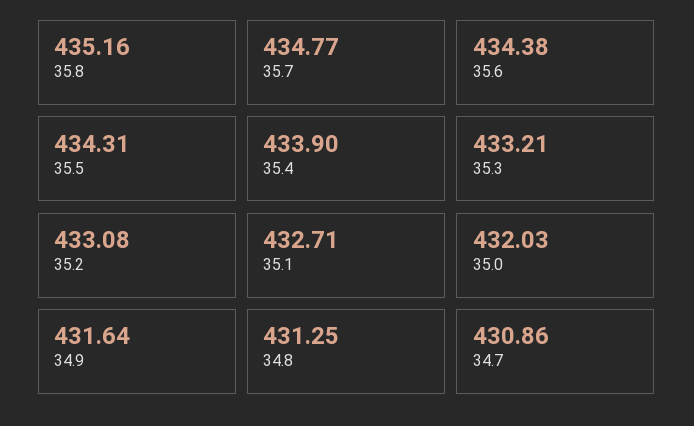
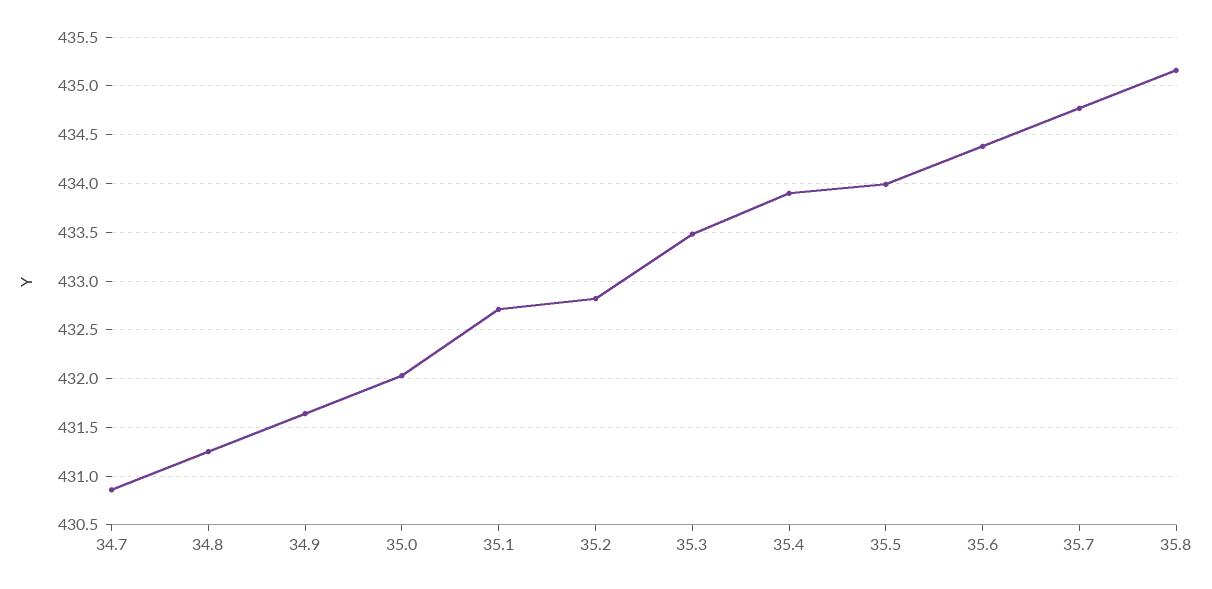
35.5: 434.31 -> 434
35.3: 433.21 -> 433.5
35.2: 433.08 -> 432.8

